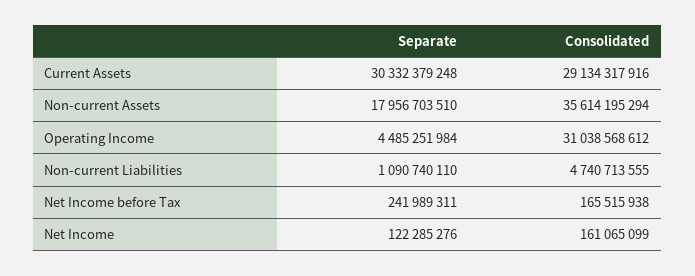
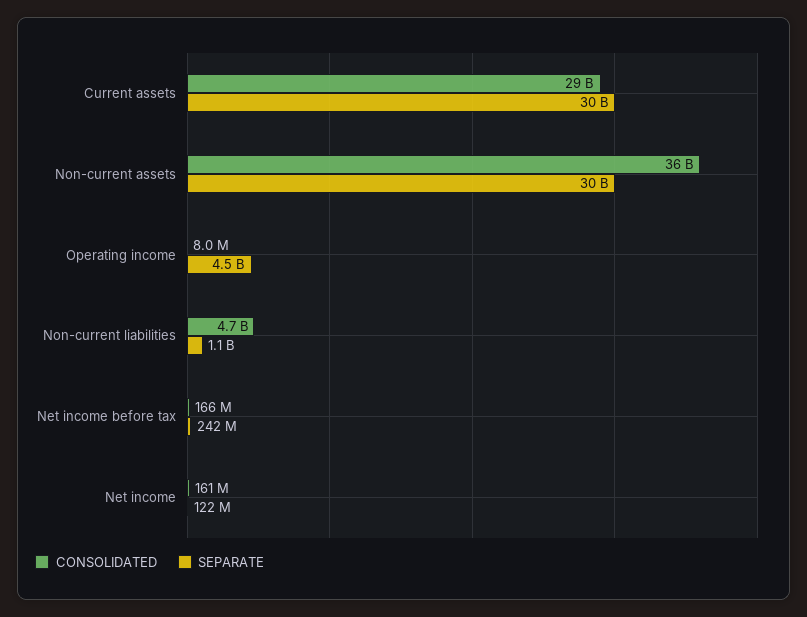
Separate, Non-current Assets: 17956703510 -> 30000000000
Consolidated, Operating Income: 31038568612 -> 8000000

